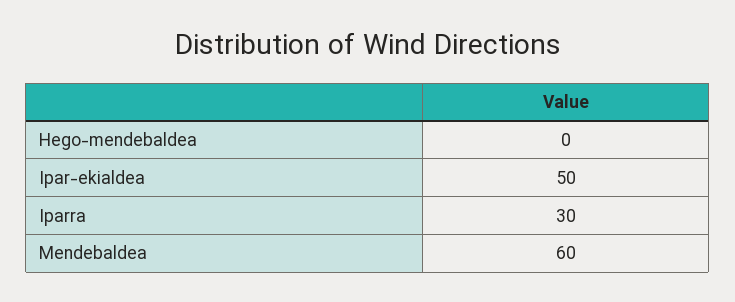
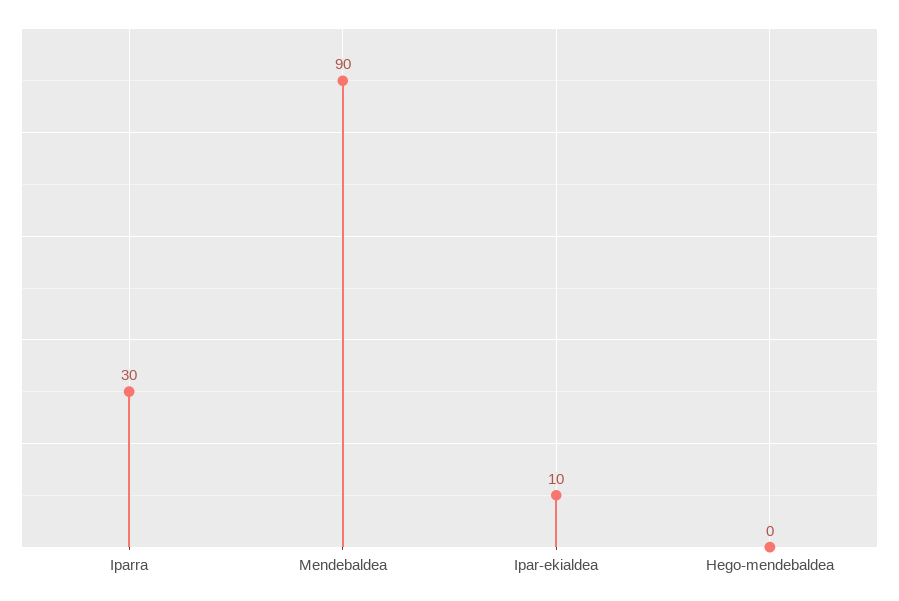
Ipar-ekialdea: 50 -> 10
Mendebaldea: 60 -> 90

